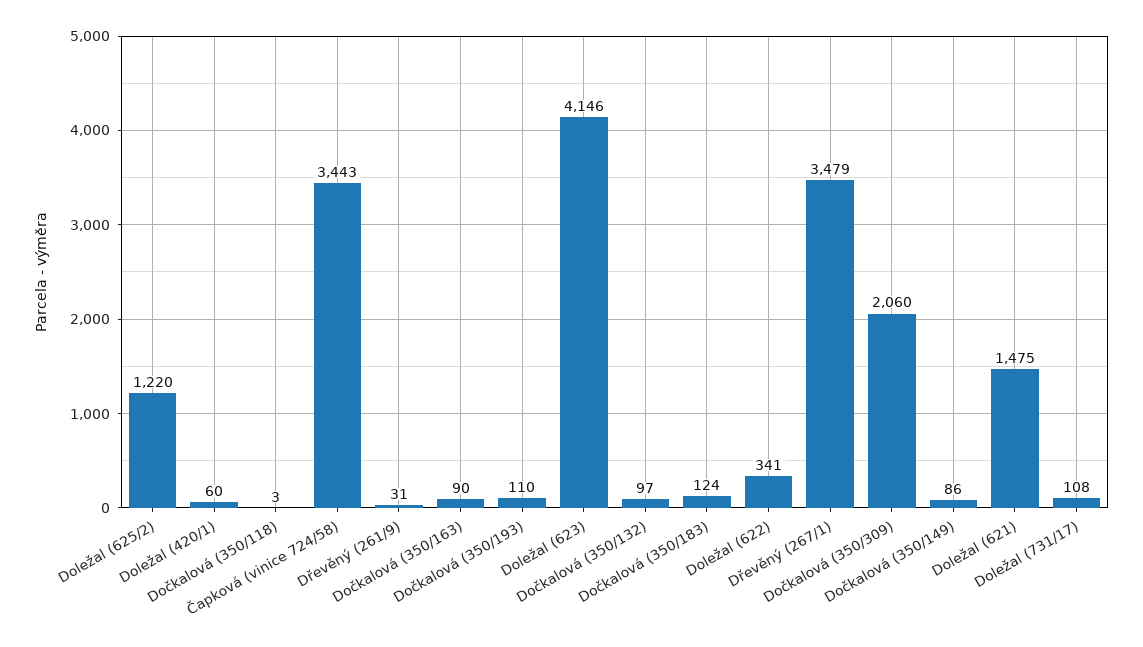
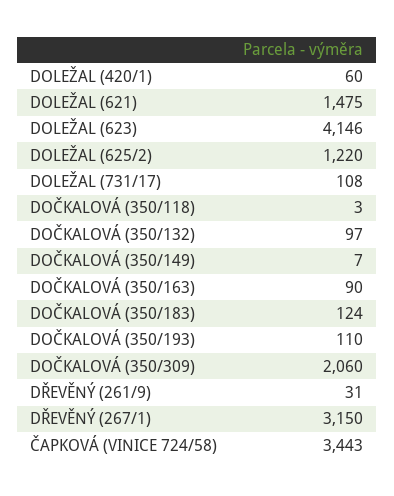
Doležal (622): 341 -> none
Dřevěný (267/1): 3479 -> 3150
Dočkalová (350/149): 86 -> 7

